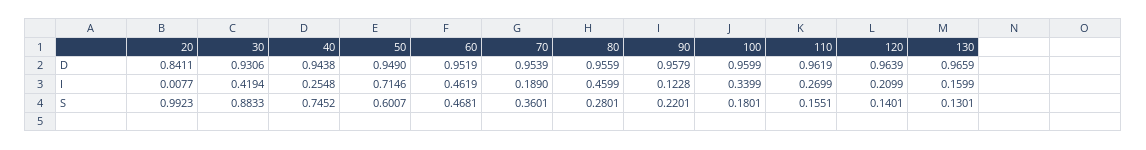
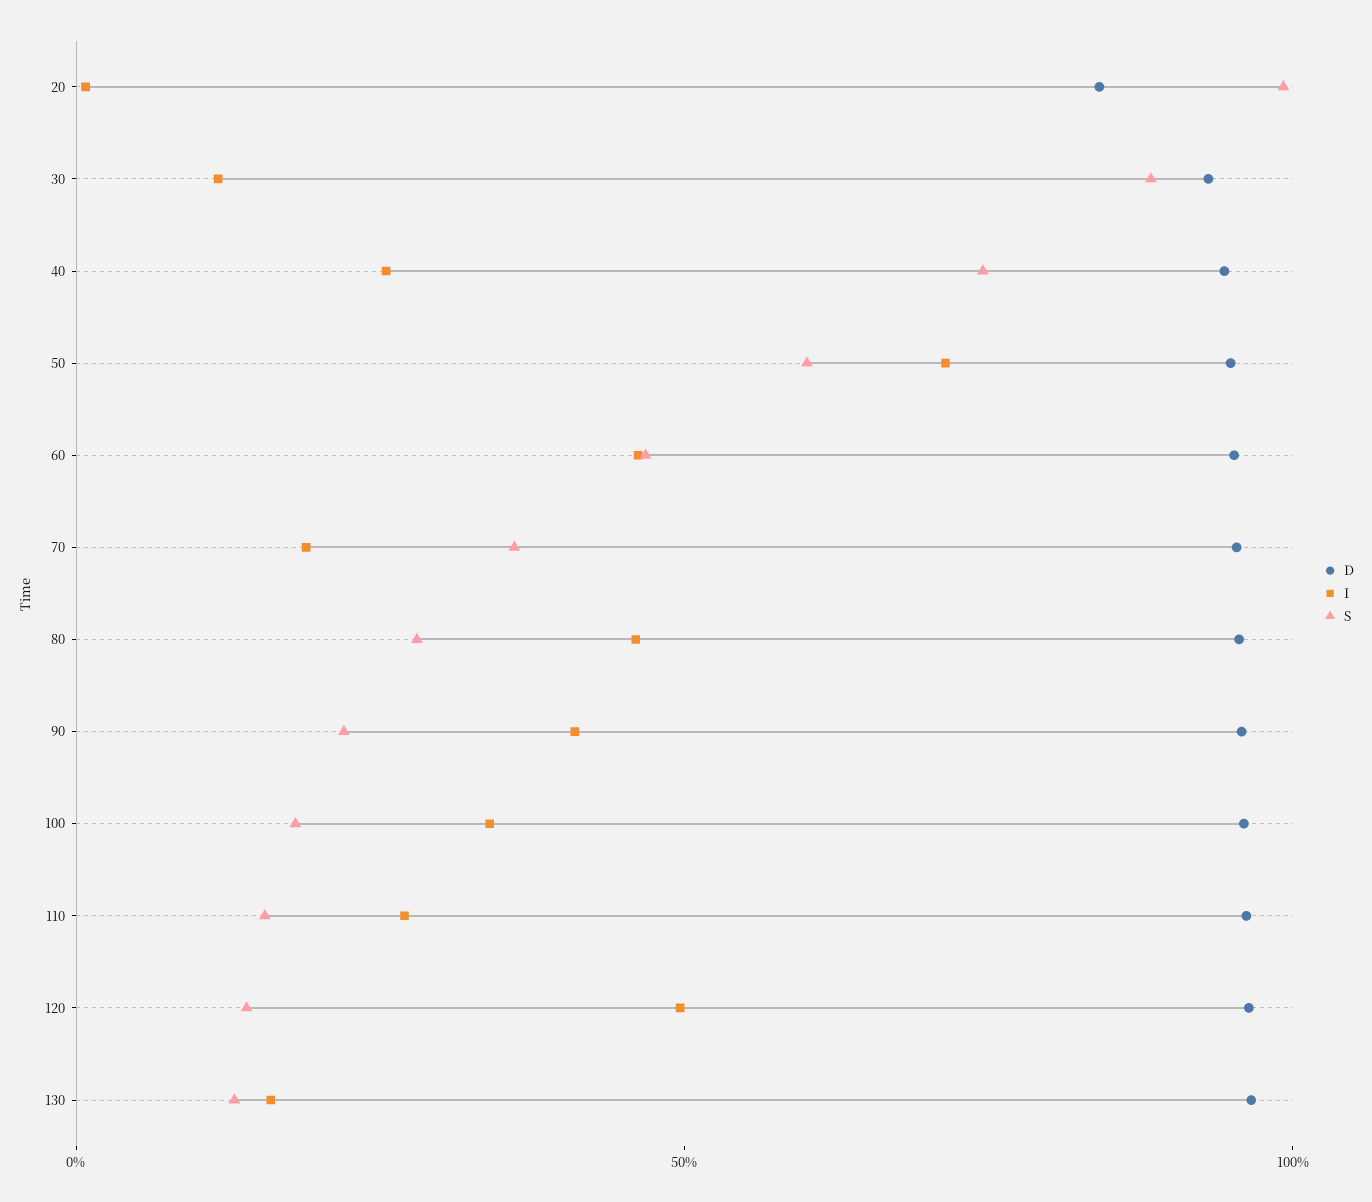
I, 30: 0.4194 -> 0.1
I, 90: 0.1228 -> 0.4
I, 120: 0.2099 -> 0.5

